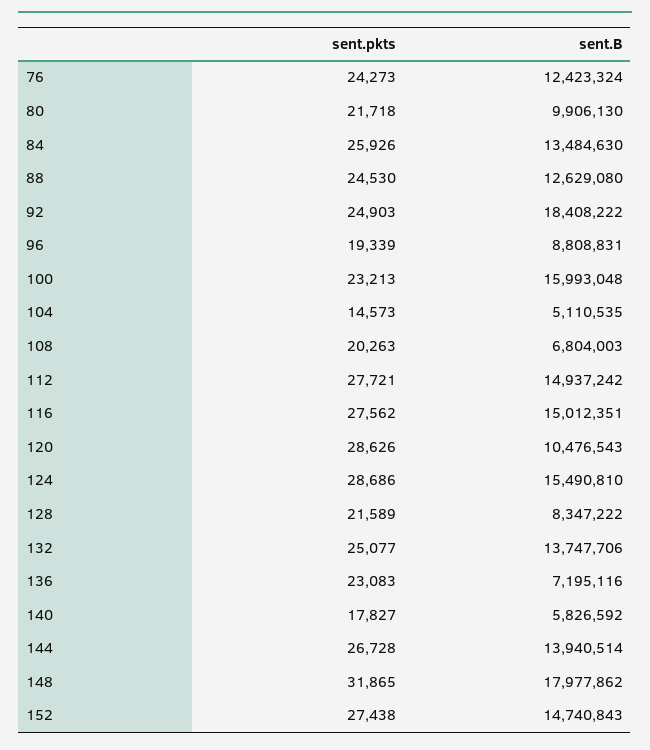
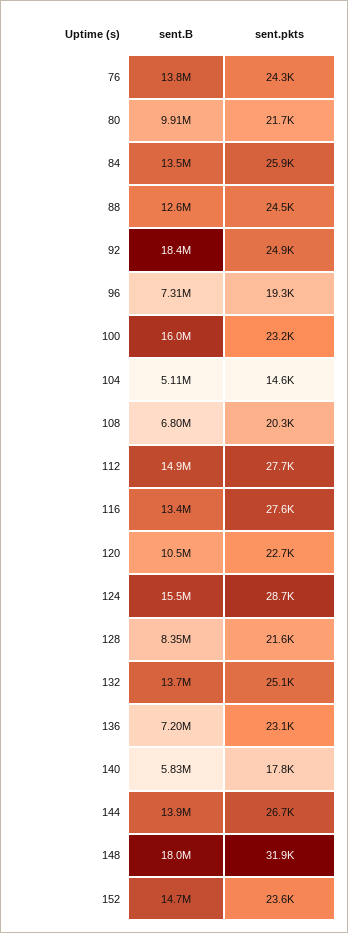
sent.B, 76: 12423324 -> 13800000
sent.B, 96: 8808831 -> 7310000
sent.B, 116: 15012351 -> 13400000
sent.pkts, 120: 28626 -> 22700
sent.pkts, 152: 27438 -> 23600

